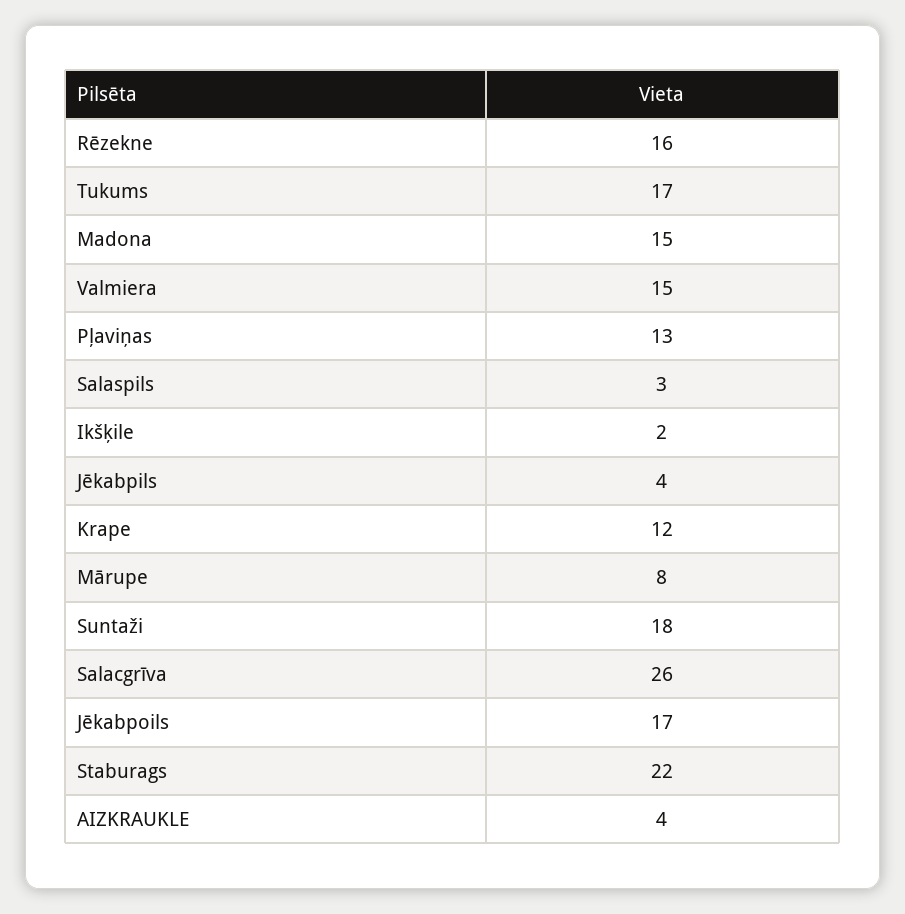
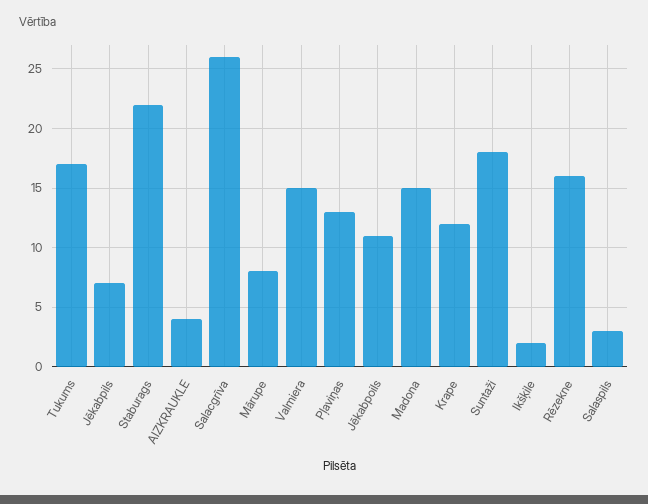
Jēkabpils: 4 -> 7
Jēkabpoils: 17 -> 11

